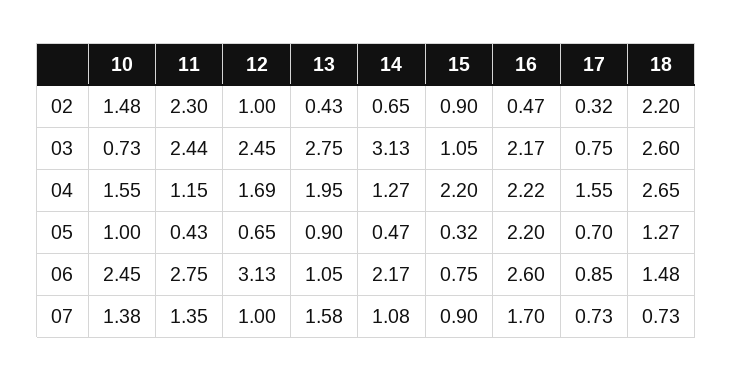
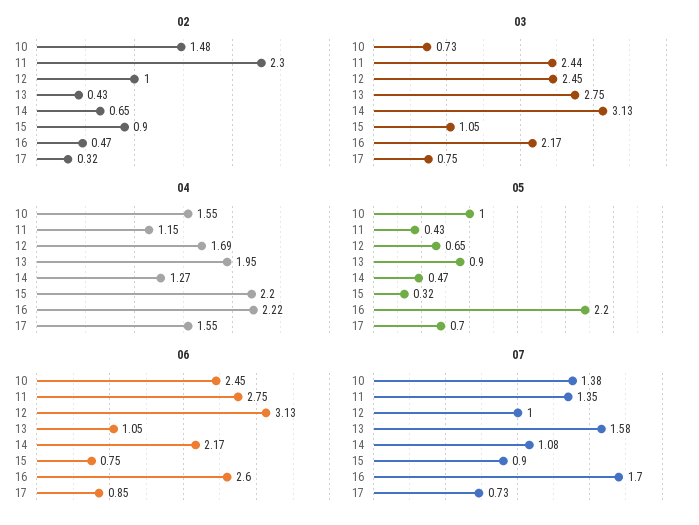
02, 18: 2.2 -> none
03, 18: 2.6 -> none
04, 18: 2.65 -> none
05, 18: 1.27 -> none
06, 18: 1.48 -> none
07, 18: 0.73 -> none

